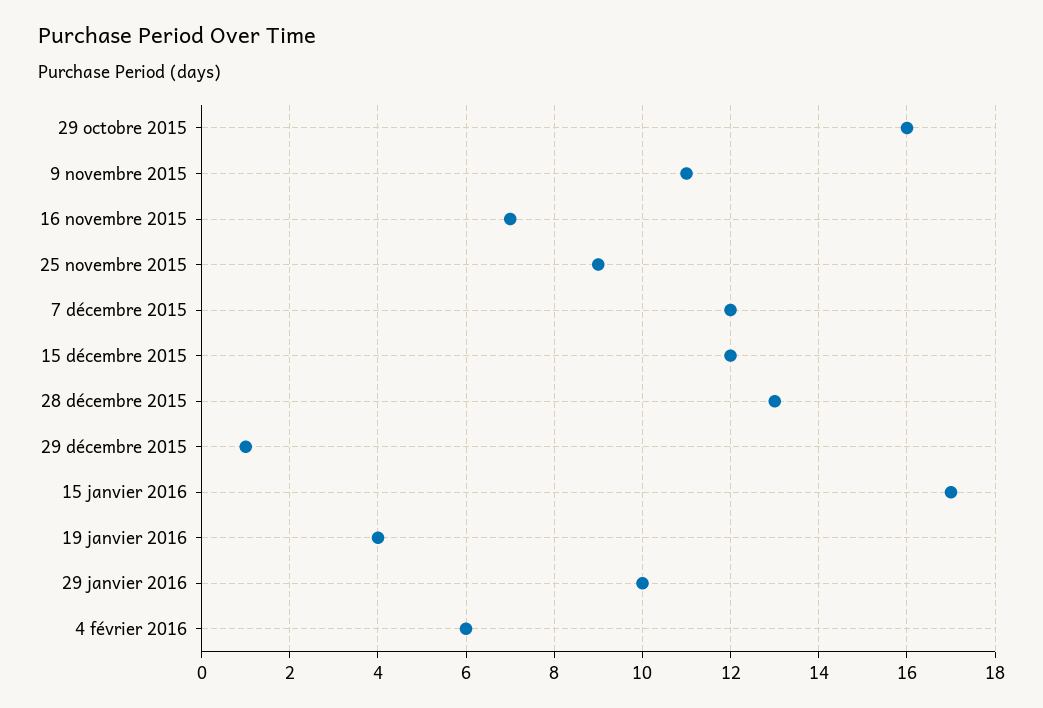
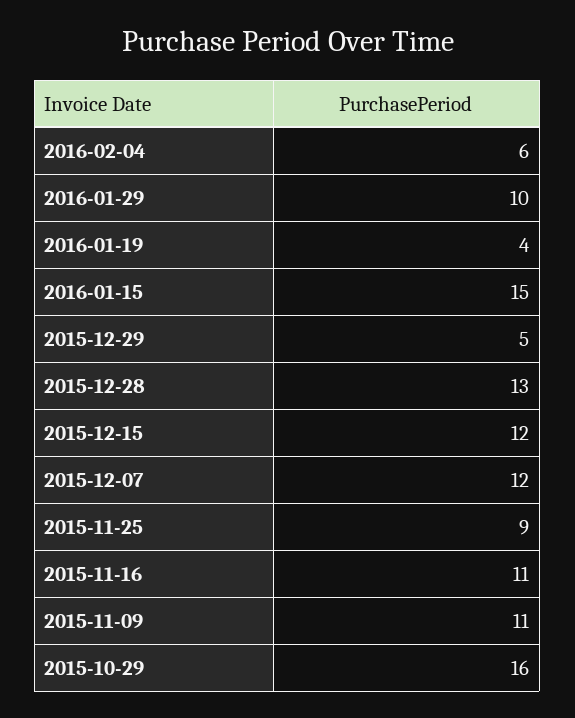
16 novembre 2015: 7 -> 11
29 décembre 2015: 1 -> 5
15 janvier 2016: 17 -> 15

